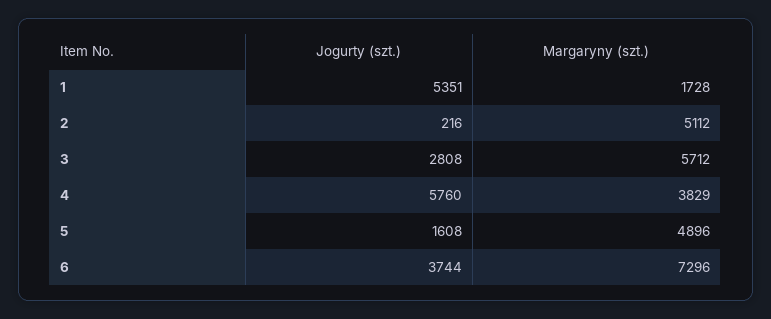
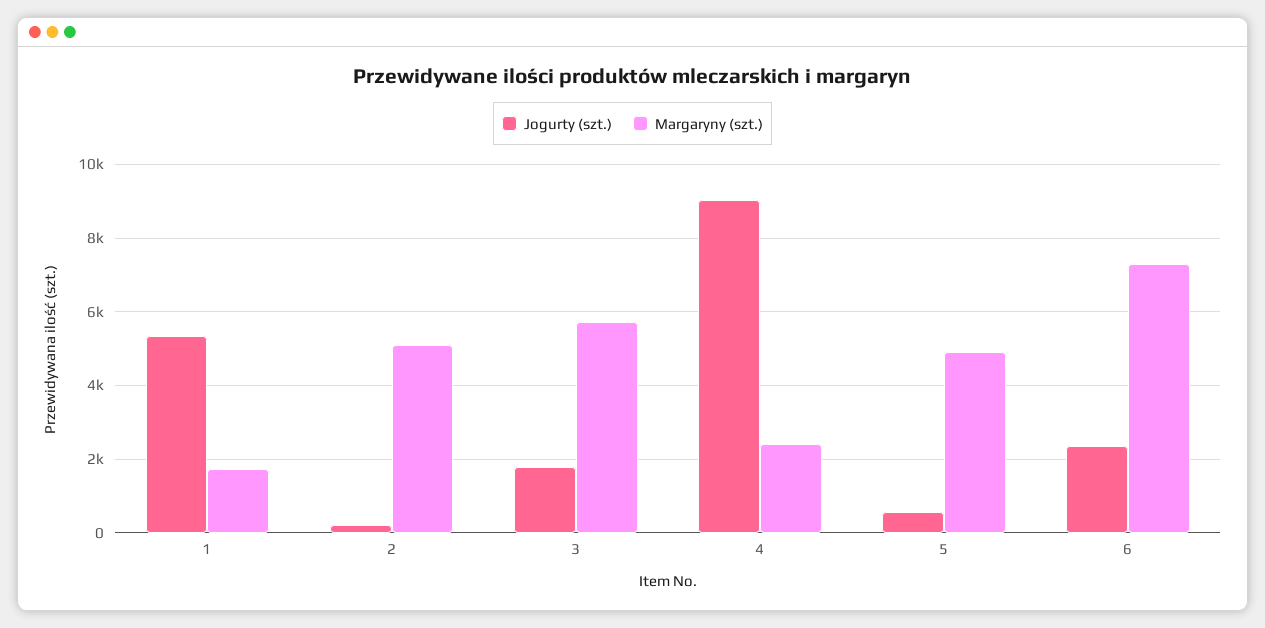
Jogurty (szt.), 3: 2808 -> 1800
Jogurty (szt.), 4: 5760 -> 9000
Margaryny (szt.), 4: 3829 -> 2400
Jogurty (szt.), 5: 1608 -> 600
Jogurty (szt.), 6: 3744 -> 2400

